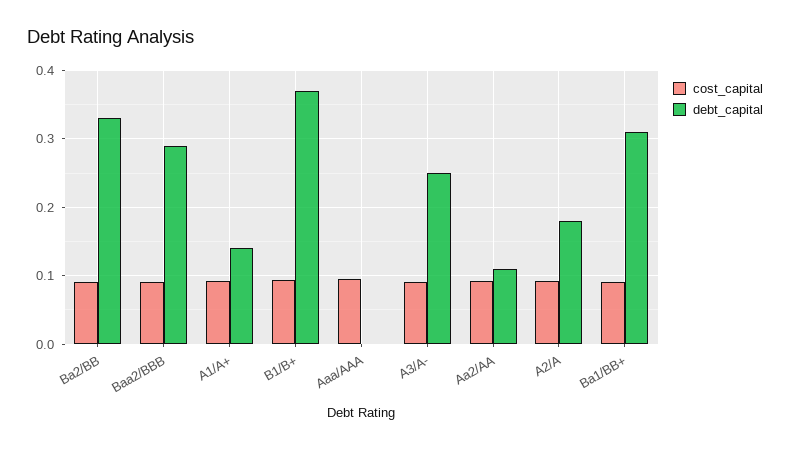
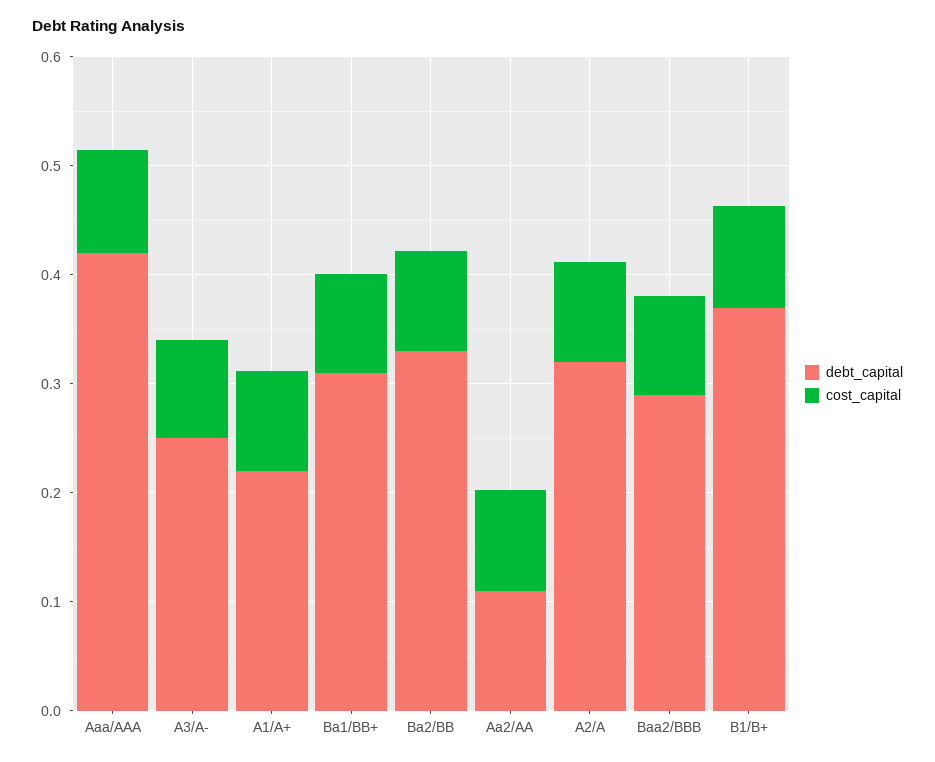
debt_capital, A1/A+: 0.14 -> 0.22
debt_capital, Aaa/AAA: 0 -> 0.42
debt_capital, A2/A: 0.18 -> 0.32

